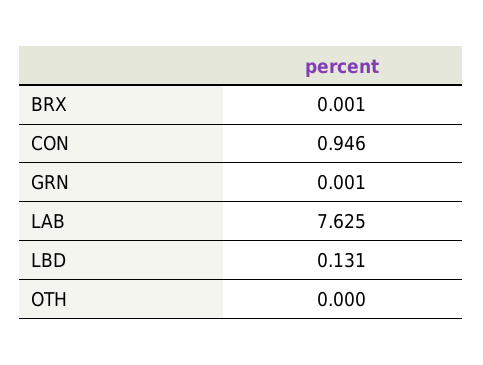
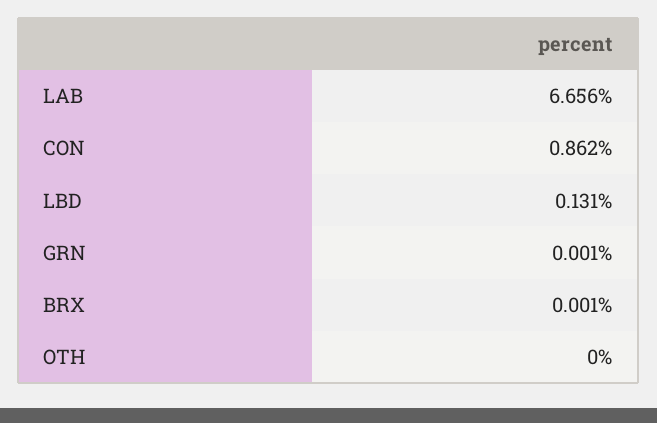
CON: 0.946 -> 0.862
LAB: 7.625 -> 6.656

